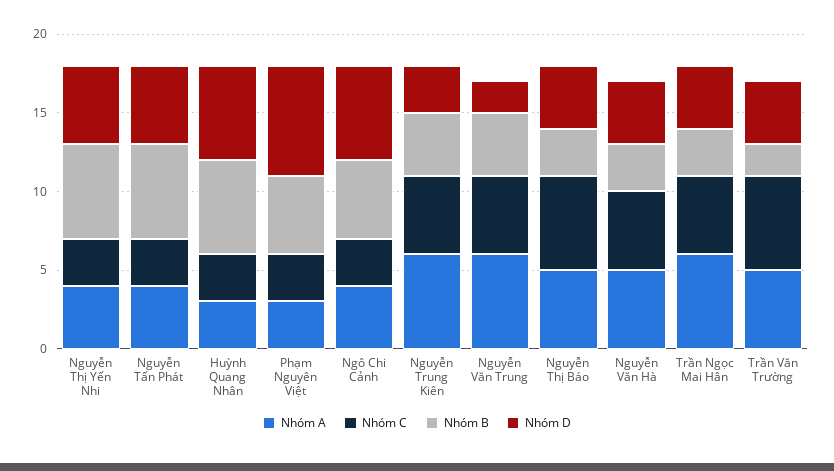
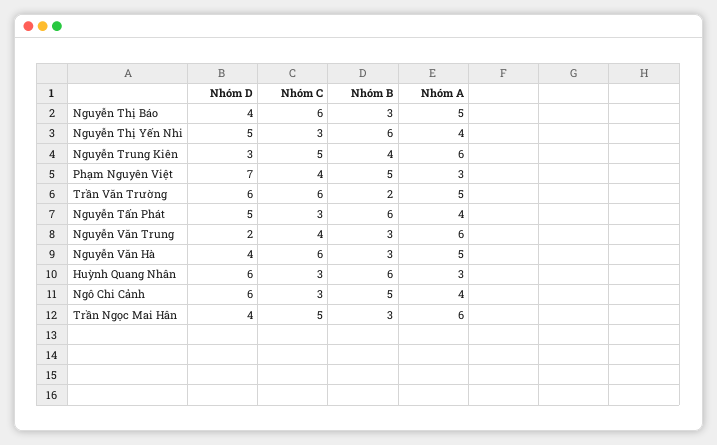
Nhóm C, Phạm Nguyên Việt: 3 -> 4
Nhóm C, Nguyễn Văn Trung: 5 -> 4
Nhóm B, Nguyễn Văn Trung: 4 -> 3
Nhóm C, Nguyễn Văn Hà: 5 -> 6
Nhóm D, Trần Văn Trường: 4 -> 6

